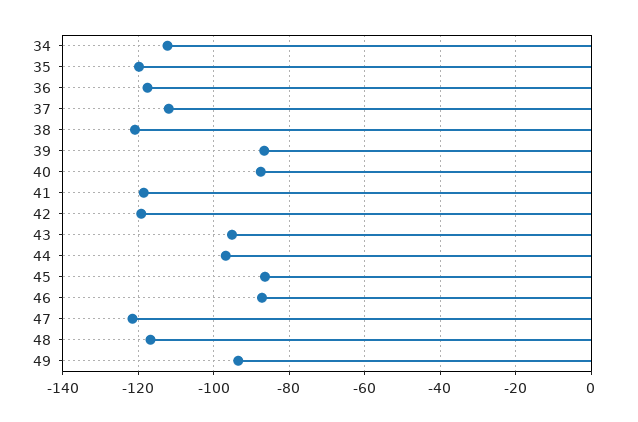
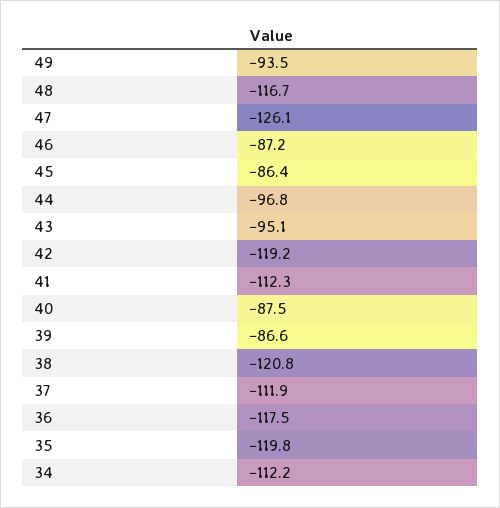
41: -118 -> -112.3
47: -122 -> -126.1

